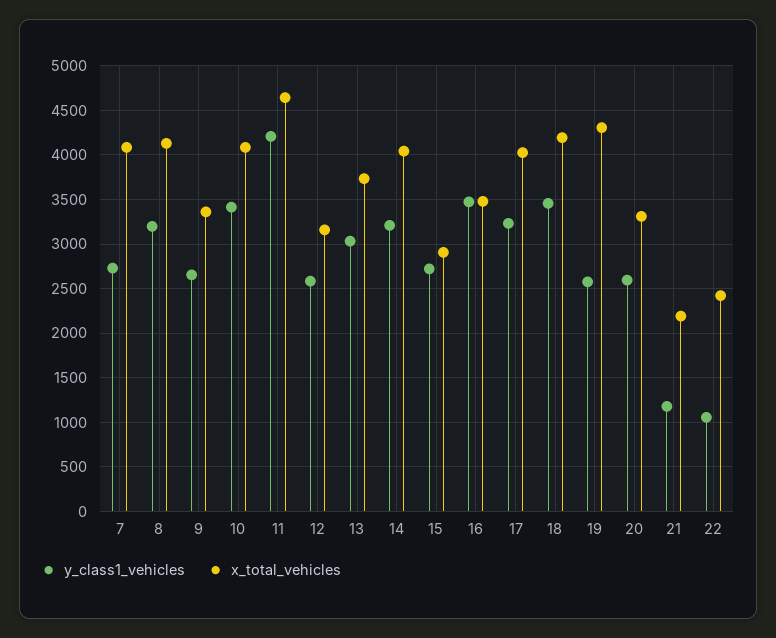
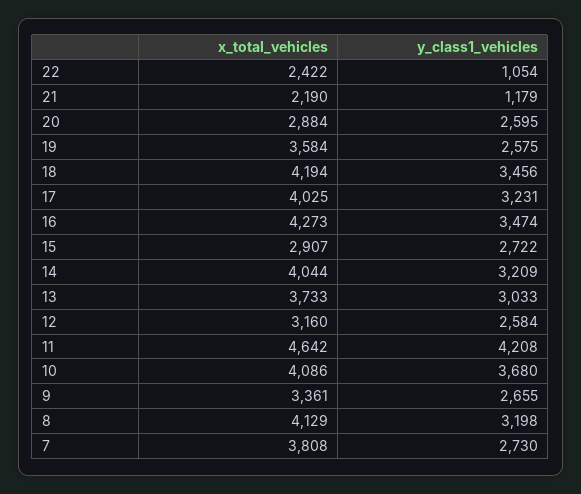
x_total_vehicles, 7: 4100 -> 3808
y_class1_vehicles, 10: 3400 -> 3680
x_total_vehicles, 16: 3500 -> 4273
x_total_vehicles, 19: 4300 -> 3584
x_total_vehicles, 20: 3300 -> 2884

